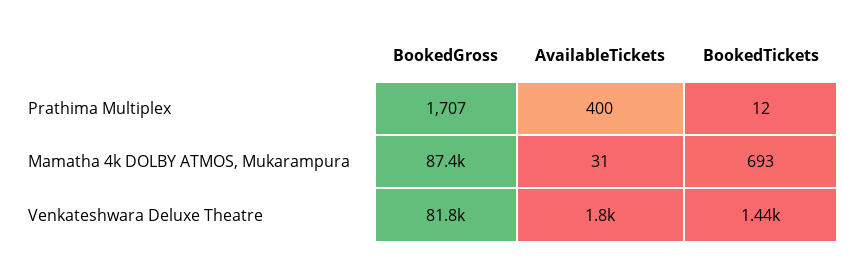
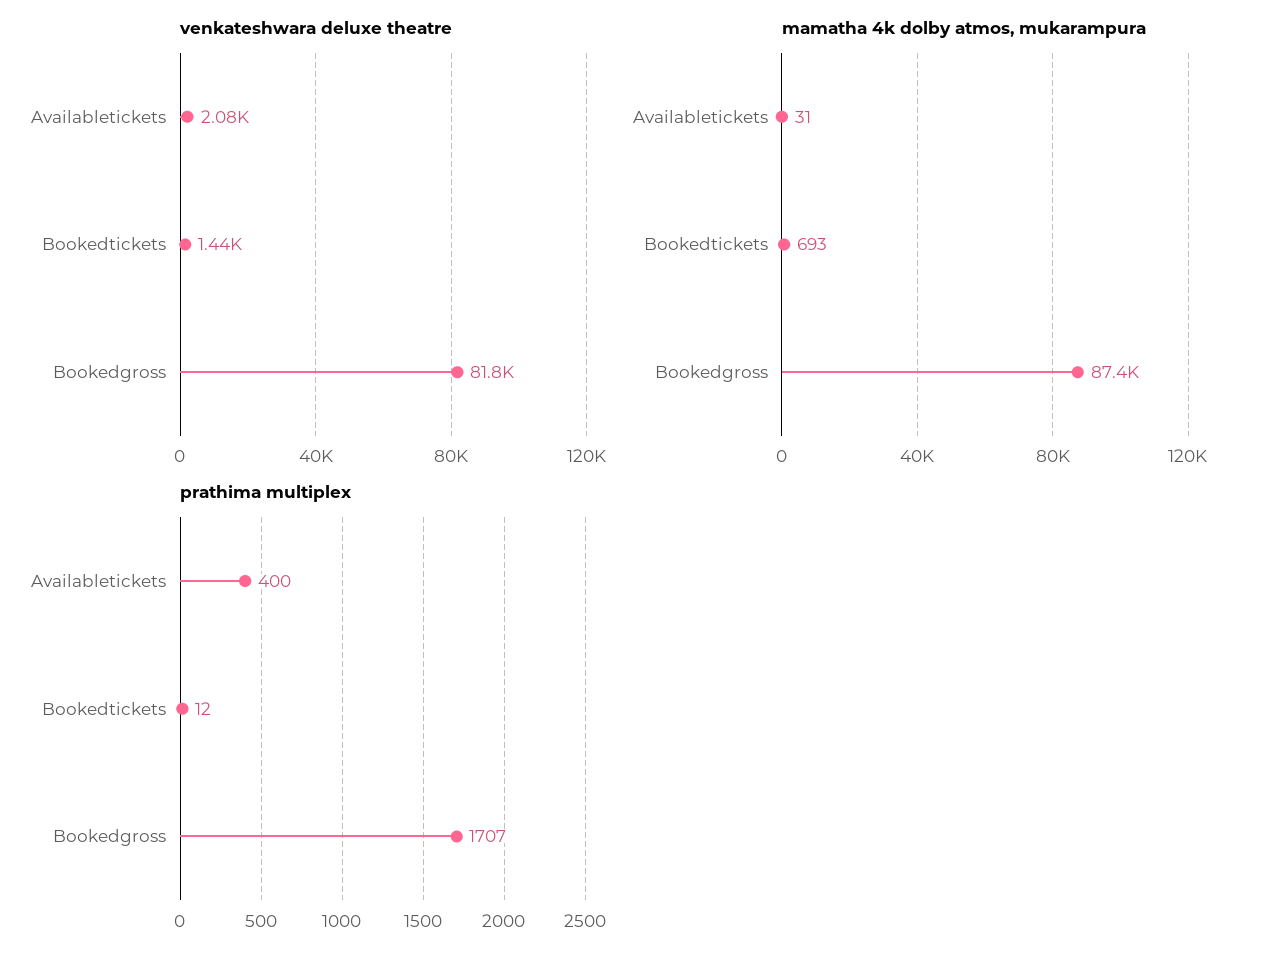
Venkateshwara Deluxe Theatre, AvailableTickets: 1800 -> 2080

